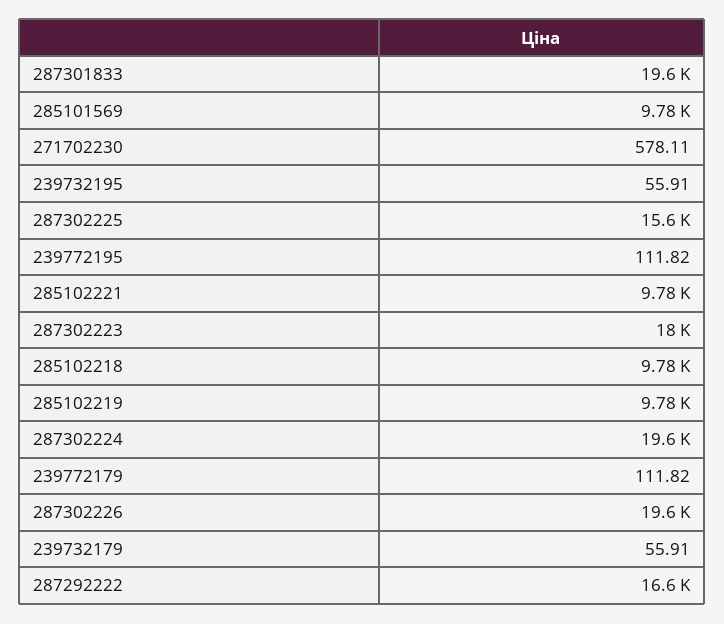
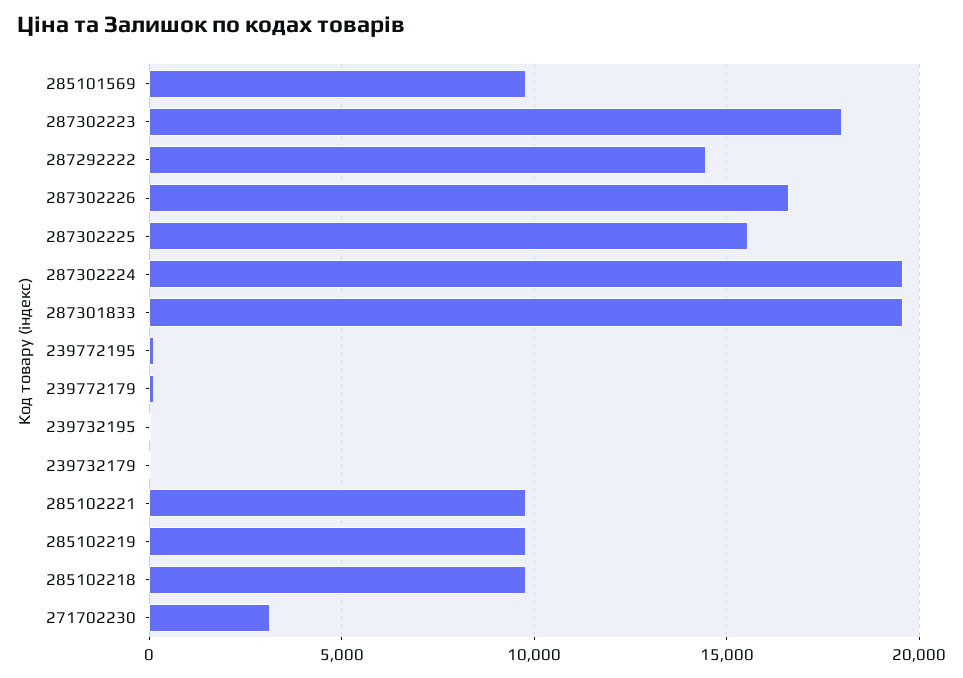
271702230: 578.11 -> 3000
287302226: 19600 -> 16500
287292222: 16600 -> 14500

